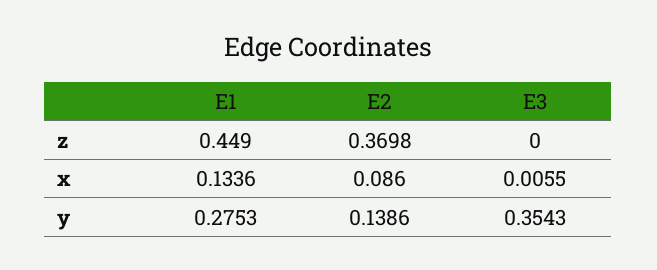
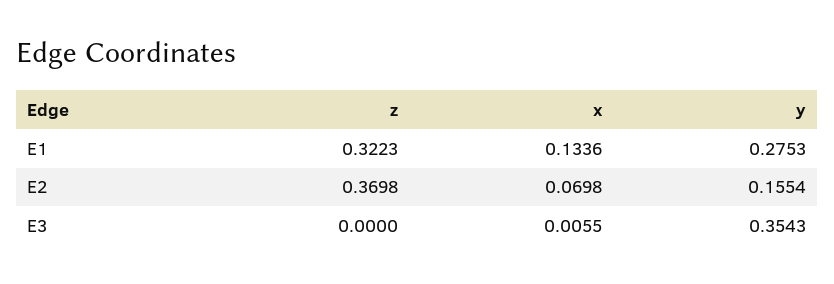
E1, z: 0.449 -> 0.3223
E2, x: 0.086 -> 0.0698
E2, y: 0.1386 -> 0.1554

